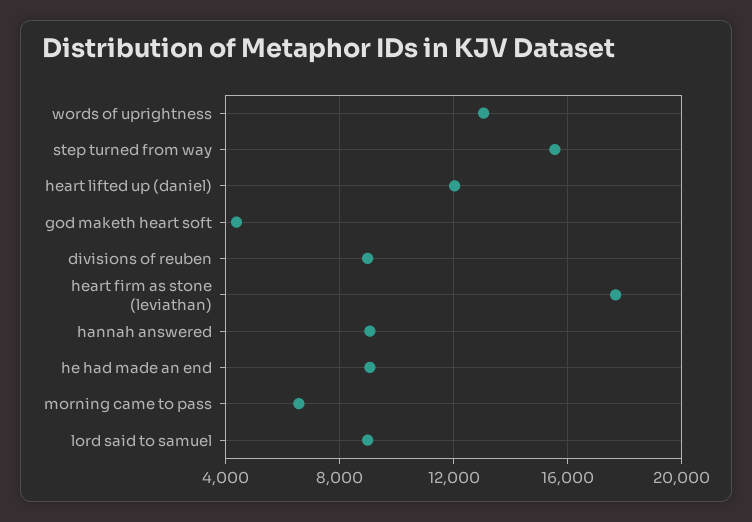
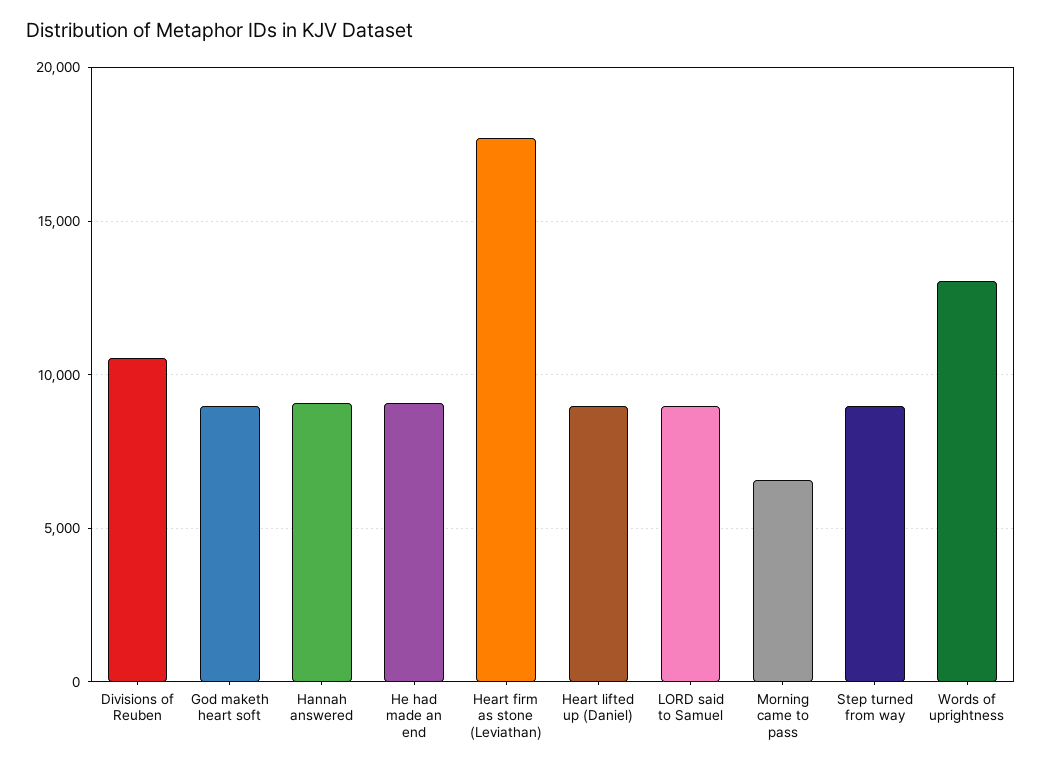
step turned from way: 15500 -> 9000
heart lifted up (daniel): 12000 -> 9000
god maketh heart soft: 4500 -> 9000
divisions of reuben: 9000 -> 10500

